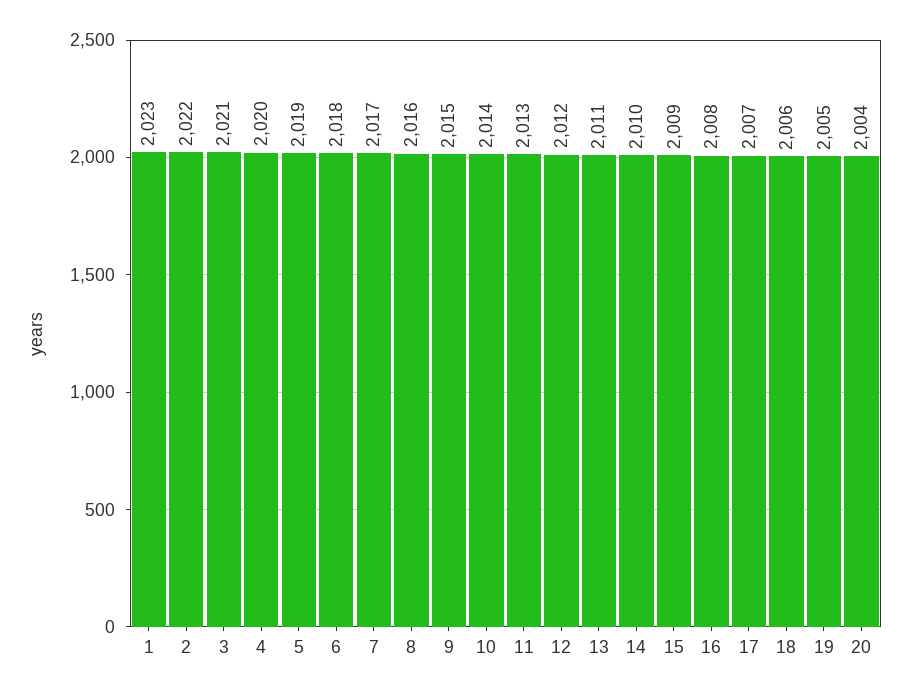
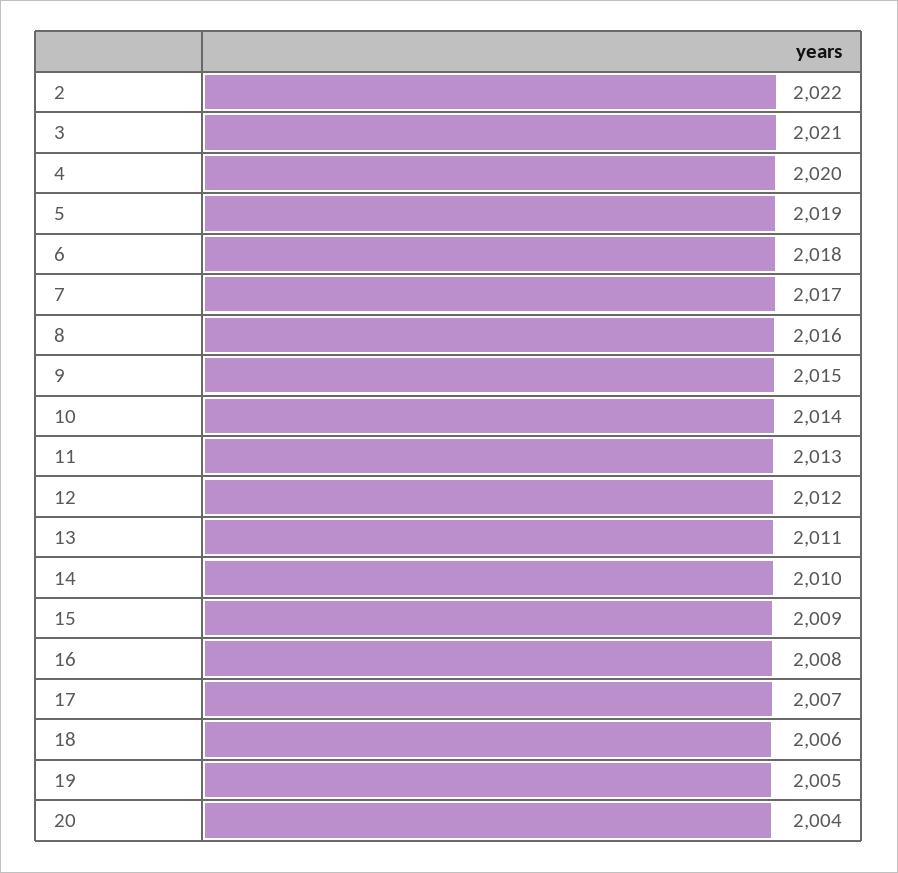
1: 2023 -> none

